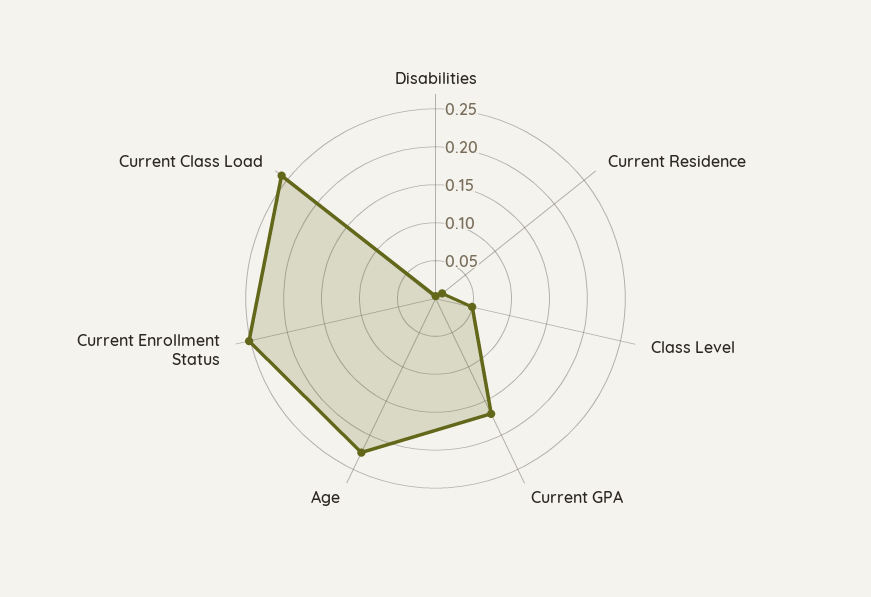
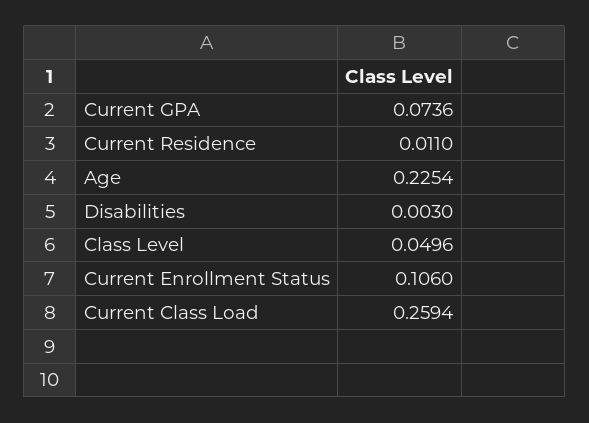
Current GPA: 0.175 -> 0.0736
Current Enrollment Status: 0.25 -> 0.106

